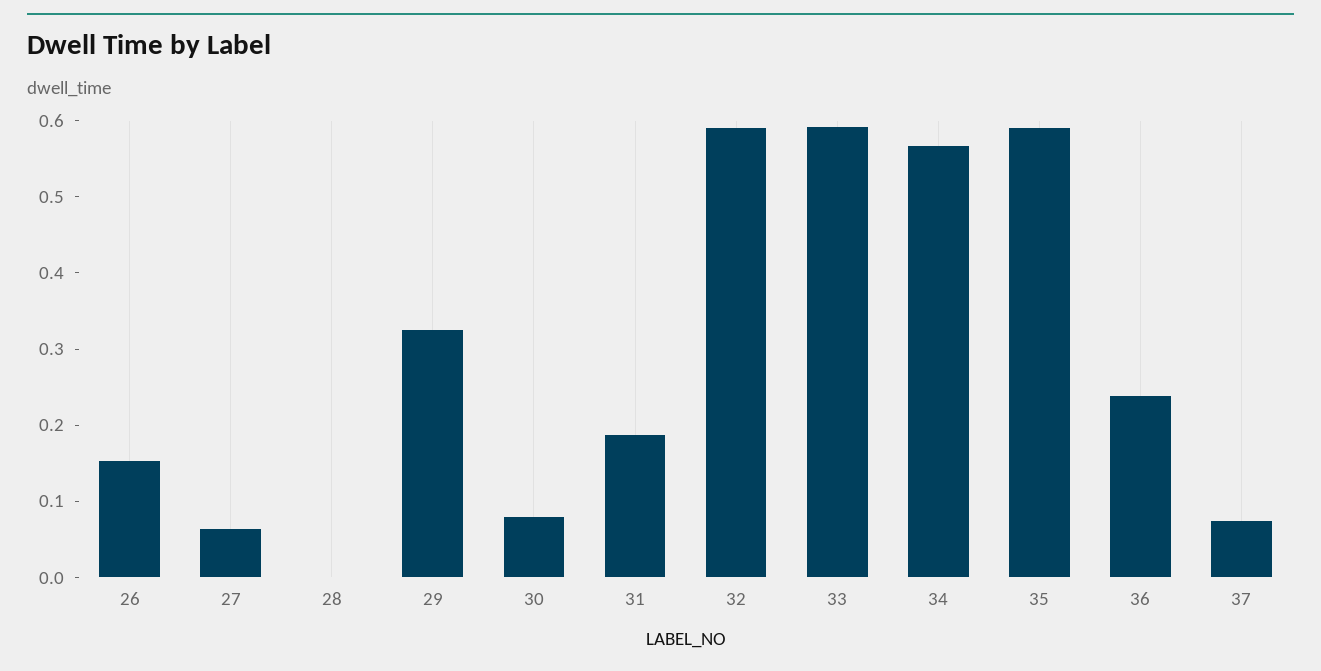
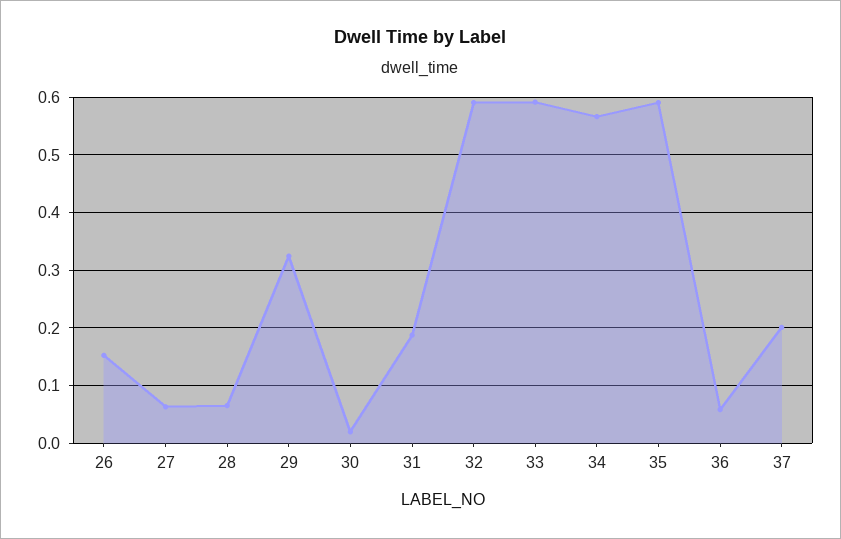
28: 0 -> 0.06
30: 0.08 -> 0.02
36: 0.24 -> 0.06
37: 0.08 -> 0.2

